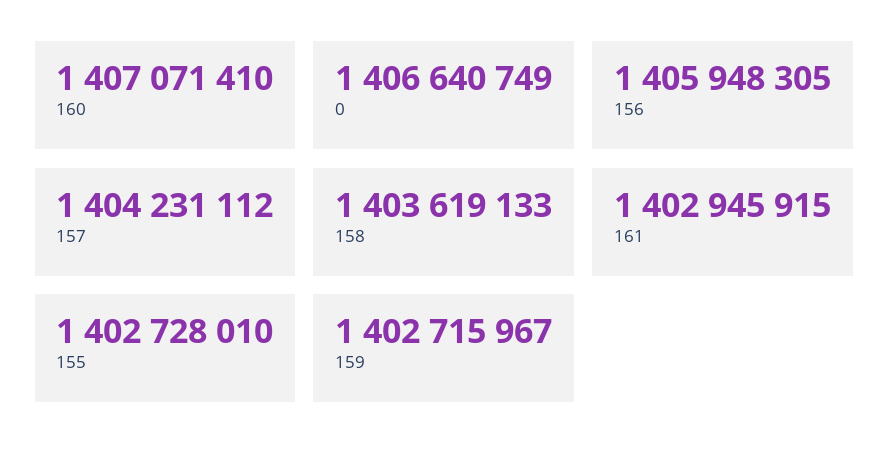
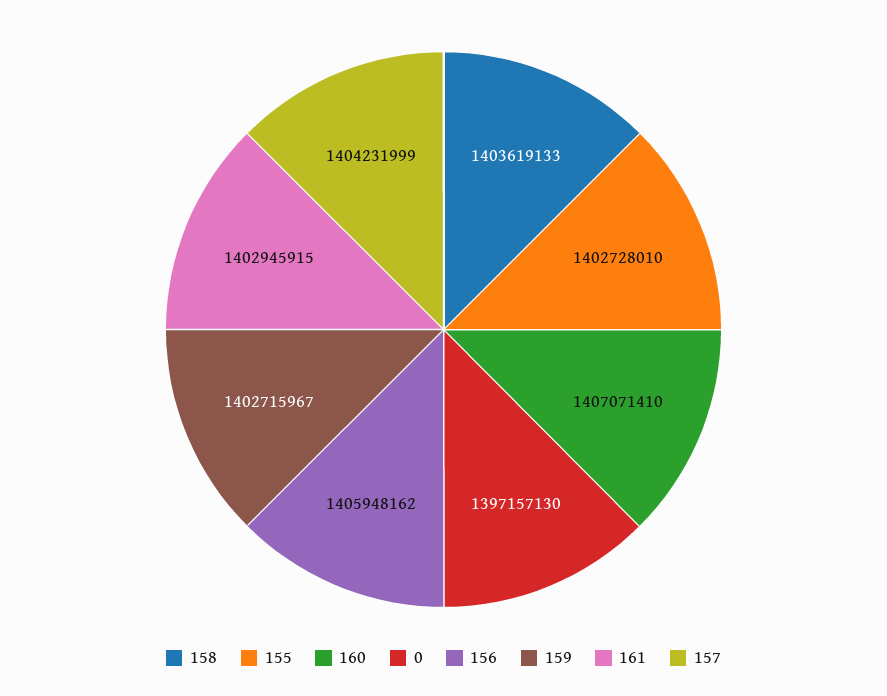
0: 1406640749 -> 1397157130
156: 1405948305 -> 1405948162
157: 1404231112 -> 1404231999

